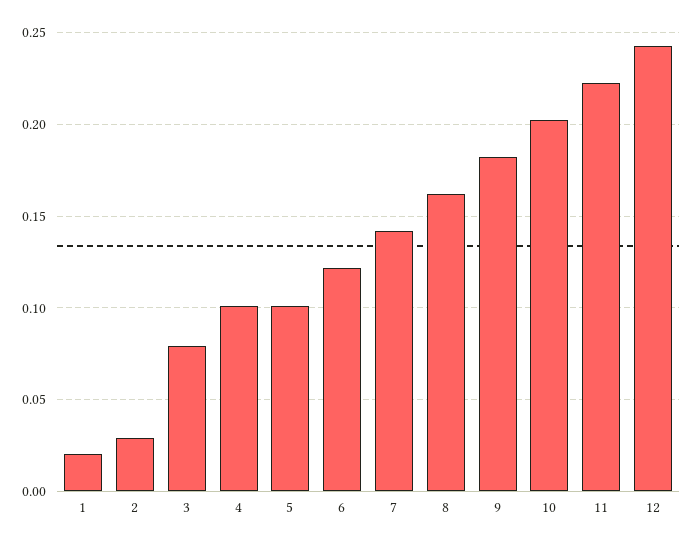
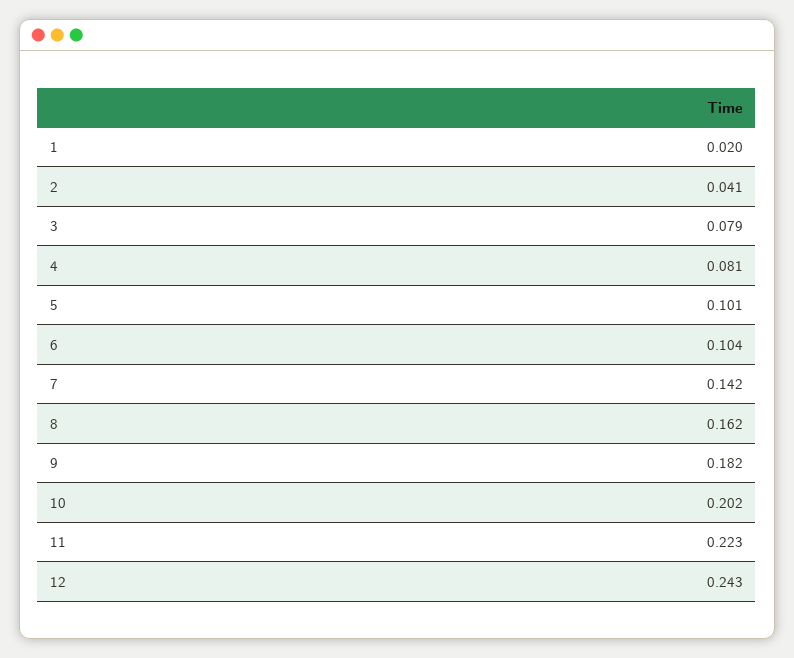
2: 0.03 -> 0.041
4: 0.1 -> 0.081
6: 0.12 -> 0.104

